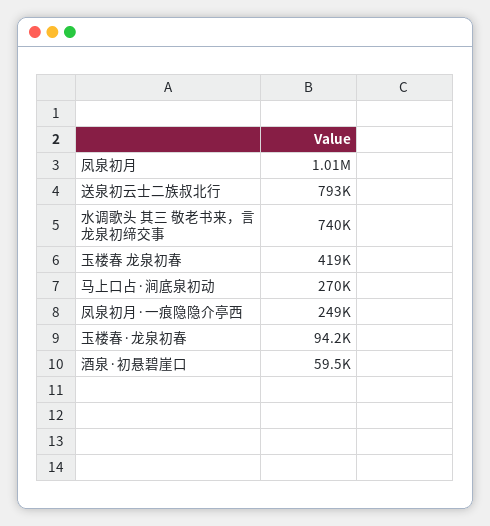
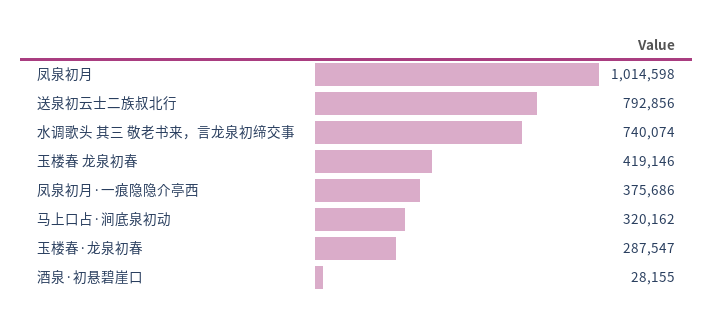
马上口占·涧底泉初动: 270000 -> 320162
凤泉初月·一痕隐隐介亭西: 249000 -> 375686
玉楼春·龙泉初春: 94200 -> 287547
酒泉·初悬碧崖口: 59500 -> 28155

